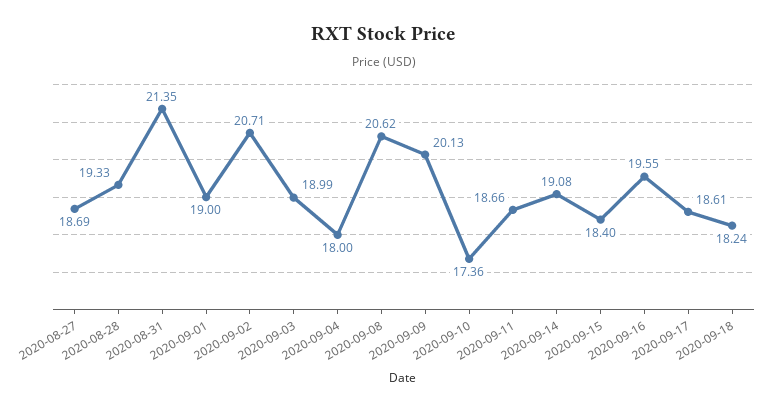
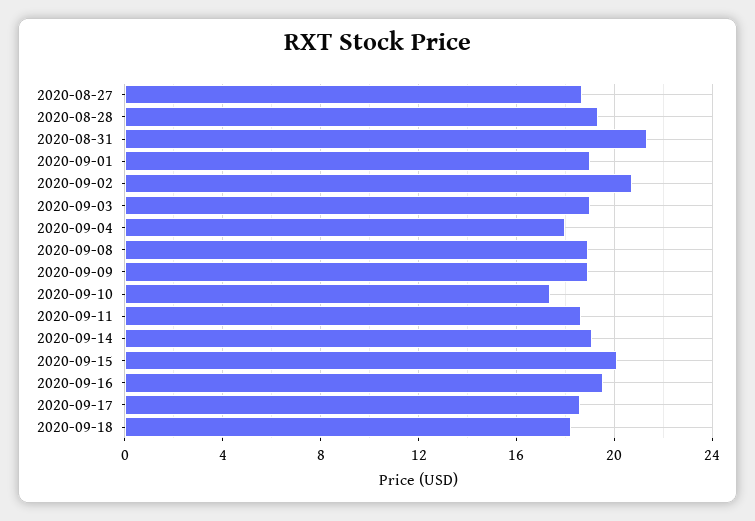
2020-09-08: 20.62 -> 19
2020-09-09: 20.13 -> 19
2020-09-15: 18.4 -> 20

